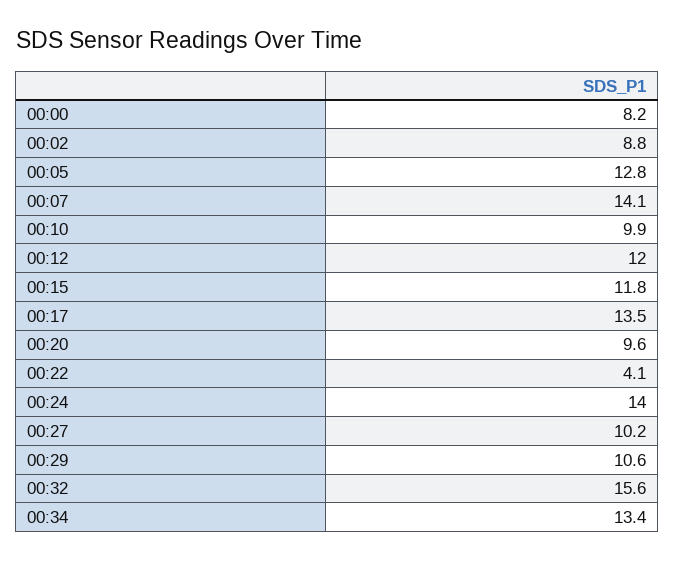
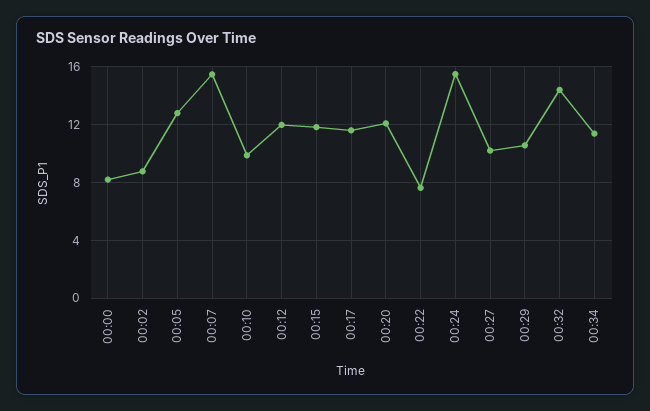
00:07: 14.1 -> 15.5
00:17: 13.5 -> 11.5
00:20: 9.6 -> 12
00:22: 4.1 -> 7.5
00:24: 14 -> 15.5
00:32: 15.6 -> 14.5
00:34: 13.4 -> 11.5

